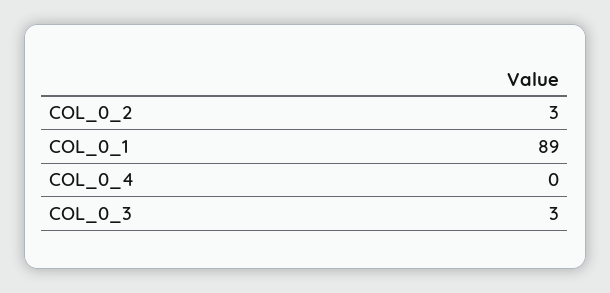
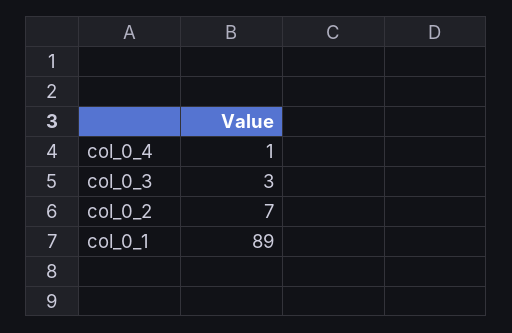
COL_0_2: 3 -> 7
COL_0_4: 0 -> 1

